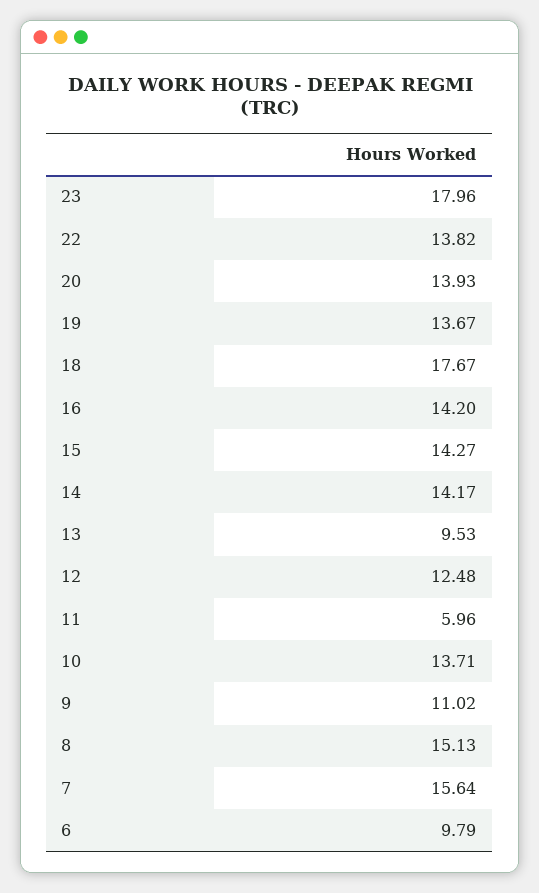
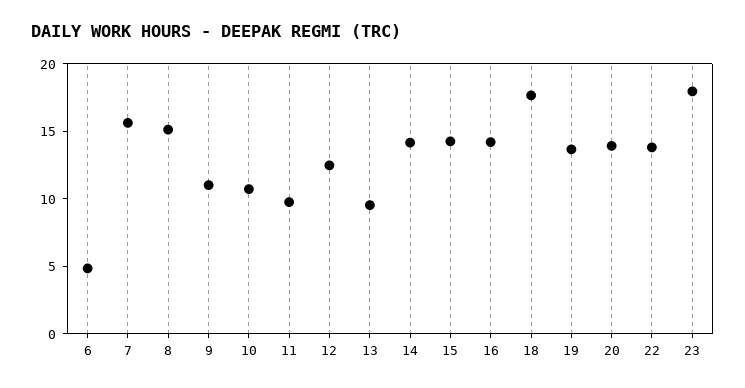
11: 5.96 -> 10
10: 13.71 -> 11
6: 9.79 -> 5

